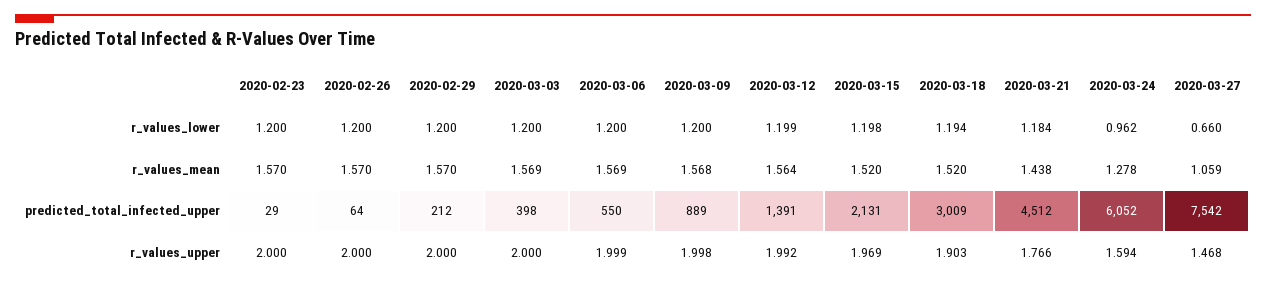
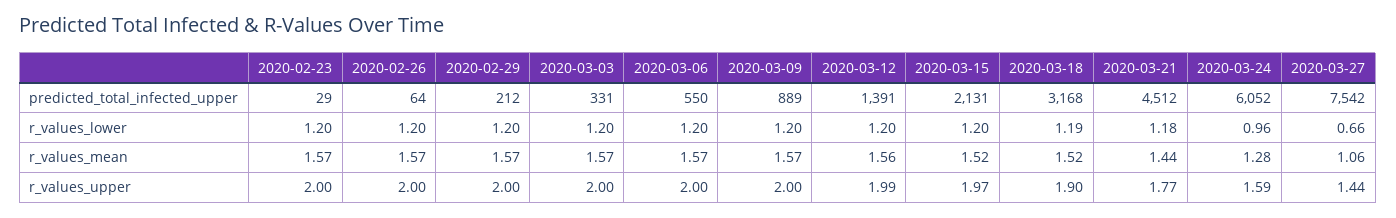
2020-03-03, predicted_total_infected_upper: 398 -> 331
2020-03-18, predicted_total_infected_upper: 3009 -> 3168
2020-03-27, r_values_upper: 1.468 -> 1.44

